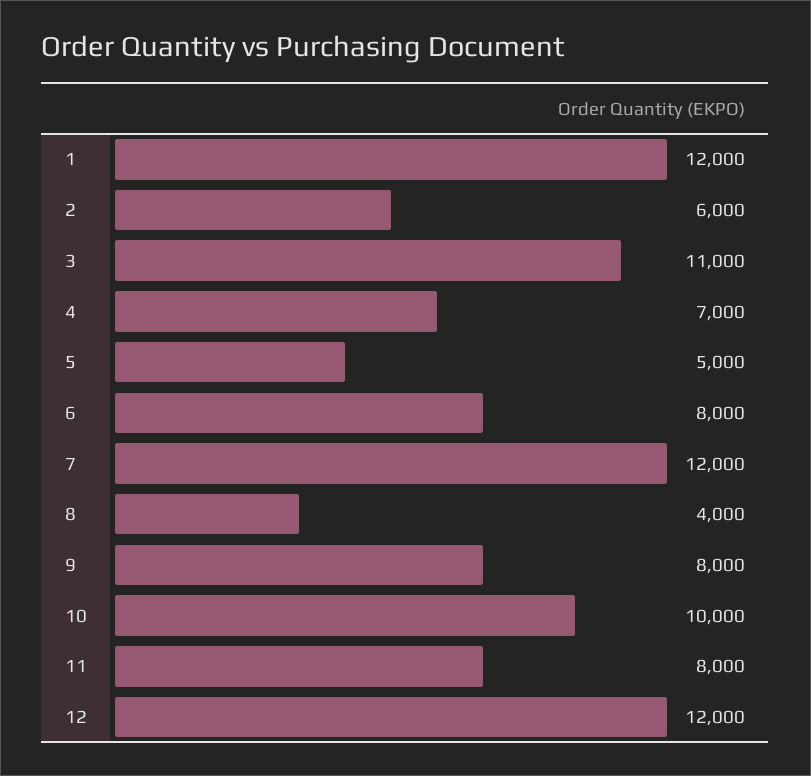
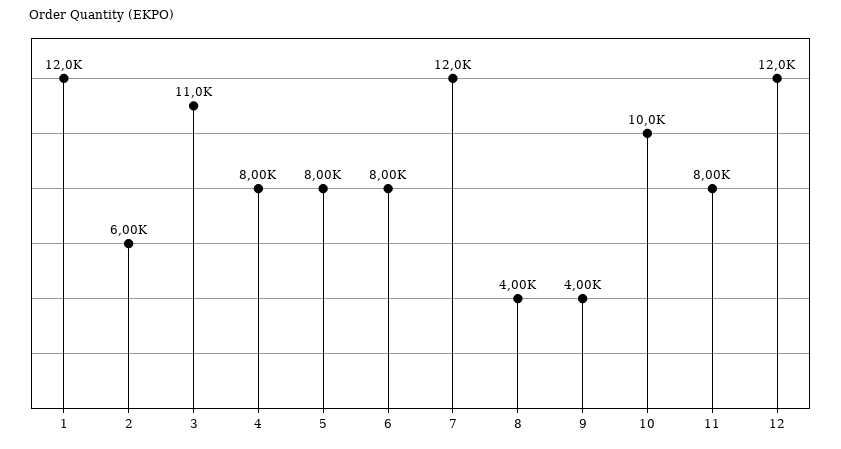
4: 7000 -> 8000
5: 5000 -> 8000
9: 8000 -> 4000

